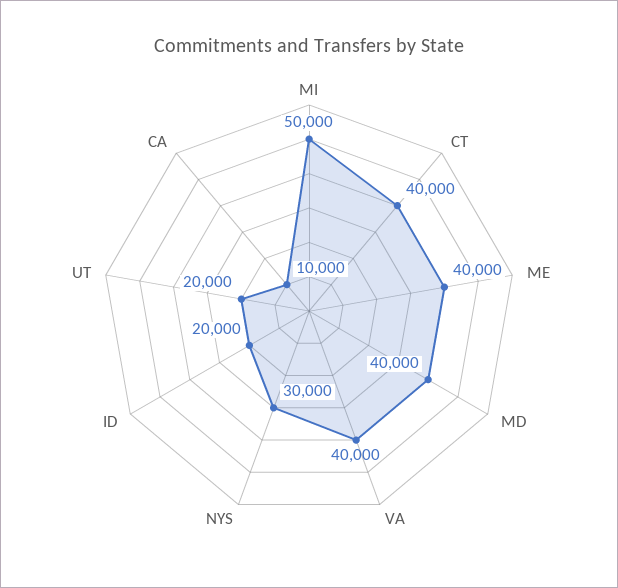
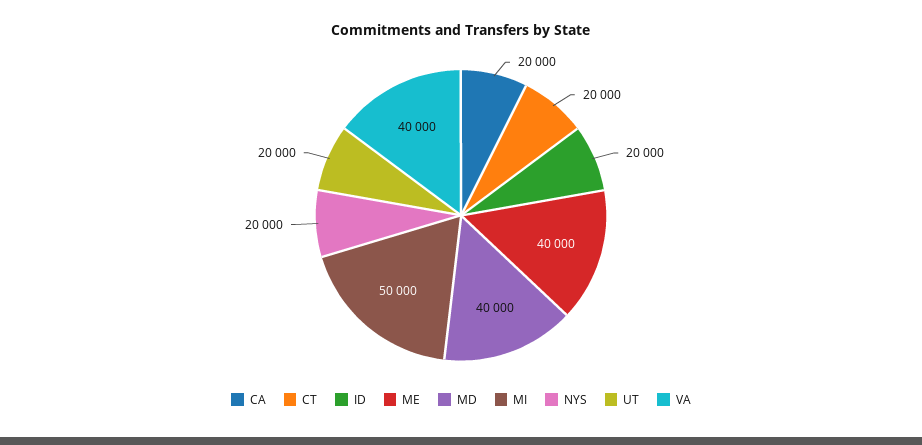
CT: 40000 -> 20000
NYS: 30000 -> 20000
CA: 10000 -> 20000

